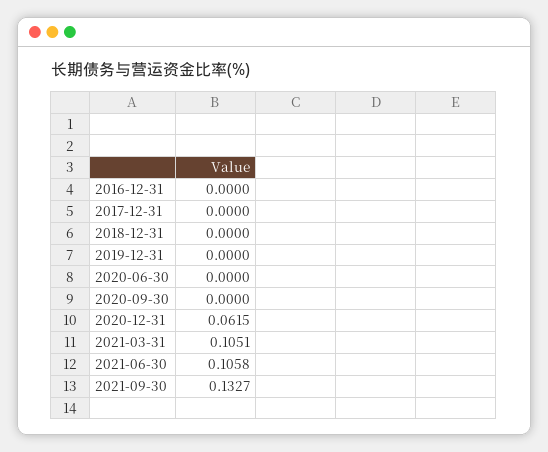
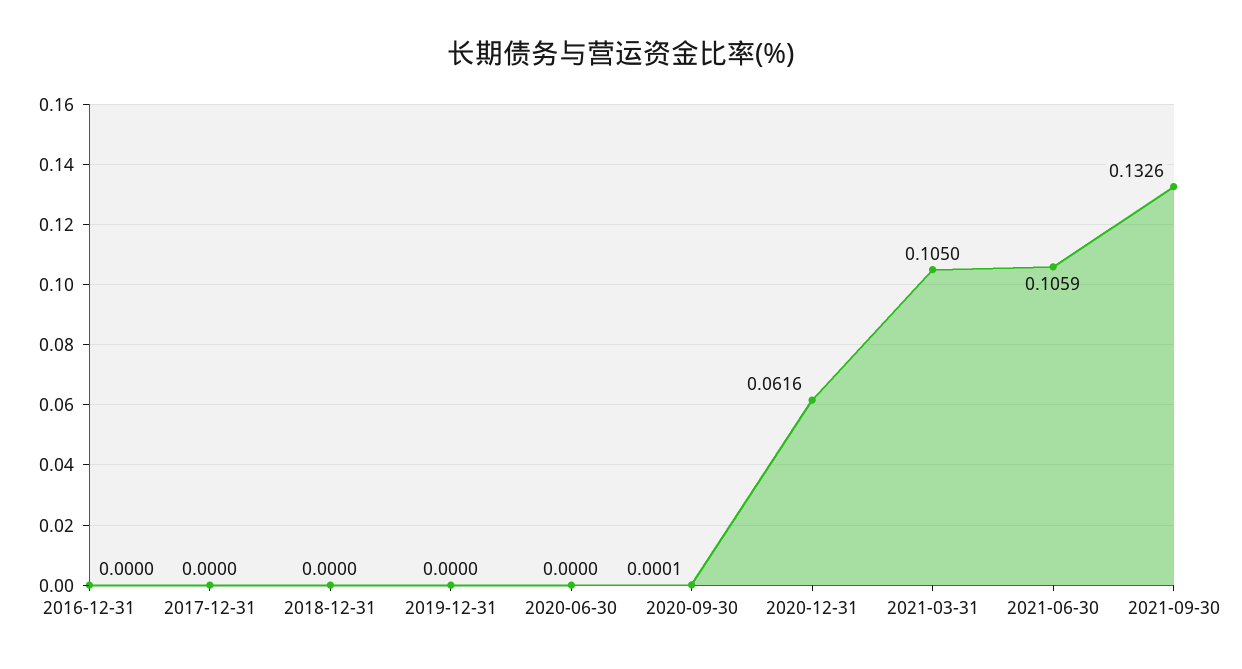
2020-09-30: 0 -> 0.0001
2020-12-31: 0.0615 -> 0.0616
2021-03-31: 0.1051 -> 0.105
2021-06-30: 0.1058 -> 0.1059
2021-09-30: 0.1327 -> 0.1326

